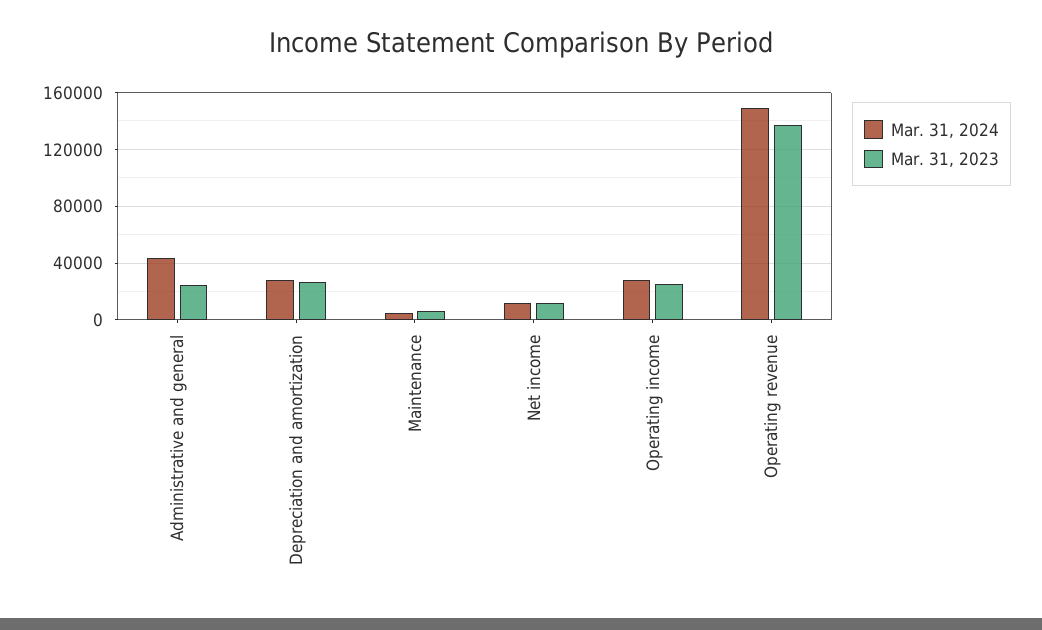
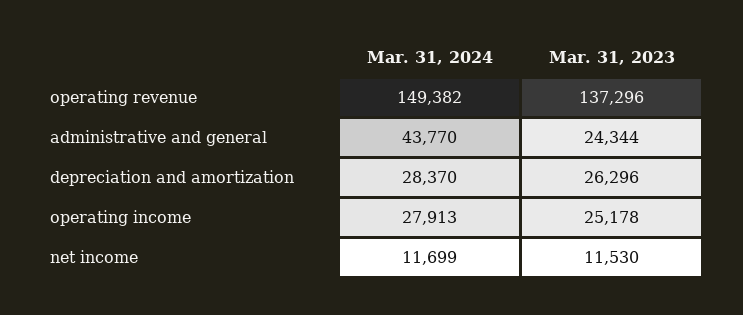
Mar. 31, 2024, Maintenance: 5000 -> none
Mar. 31, 2023, Maintenance: 5000 -> none

